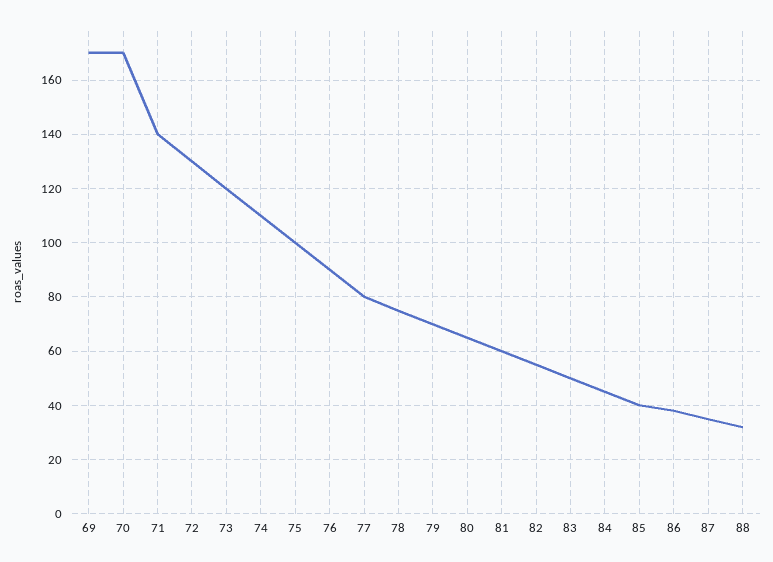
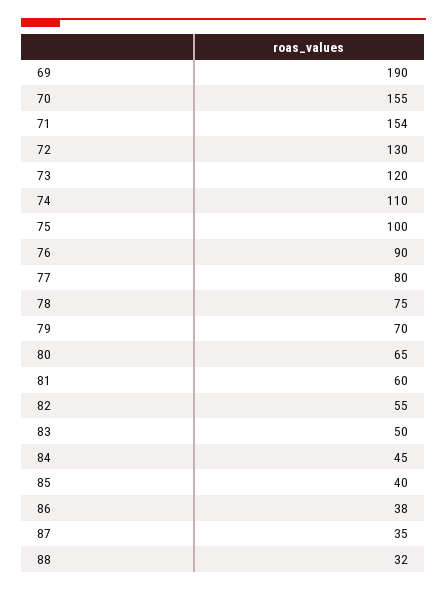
69: 170 -> 190
70: 170 -> 155
71: 140 -> 154

